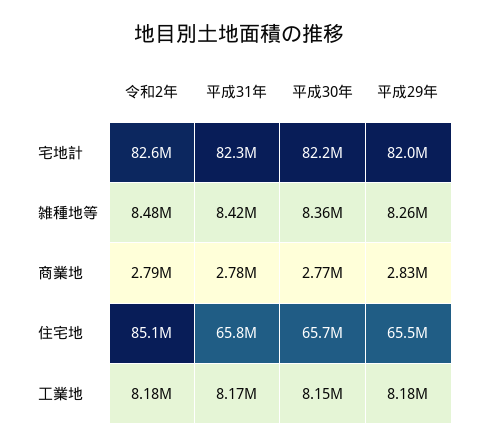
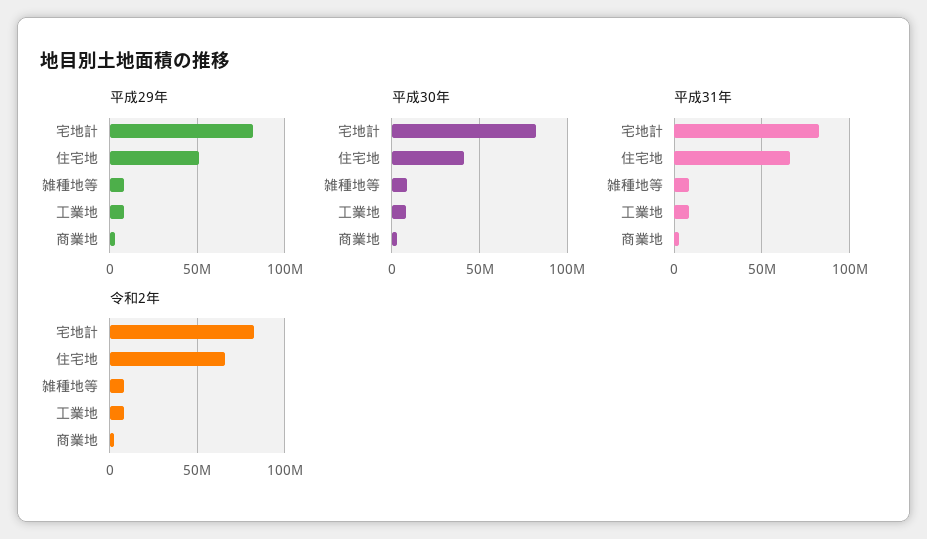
令和2年, 住宅地: 85100000 -> 65000000
平成30年, 住宅地: 65700000 -> 40000000
平成29年, 住宅地: 65500000 -> 50000000

